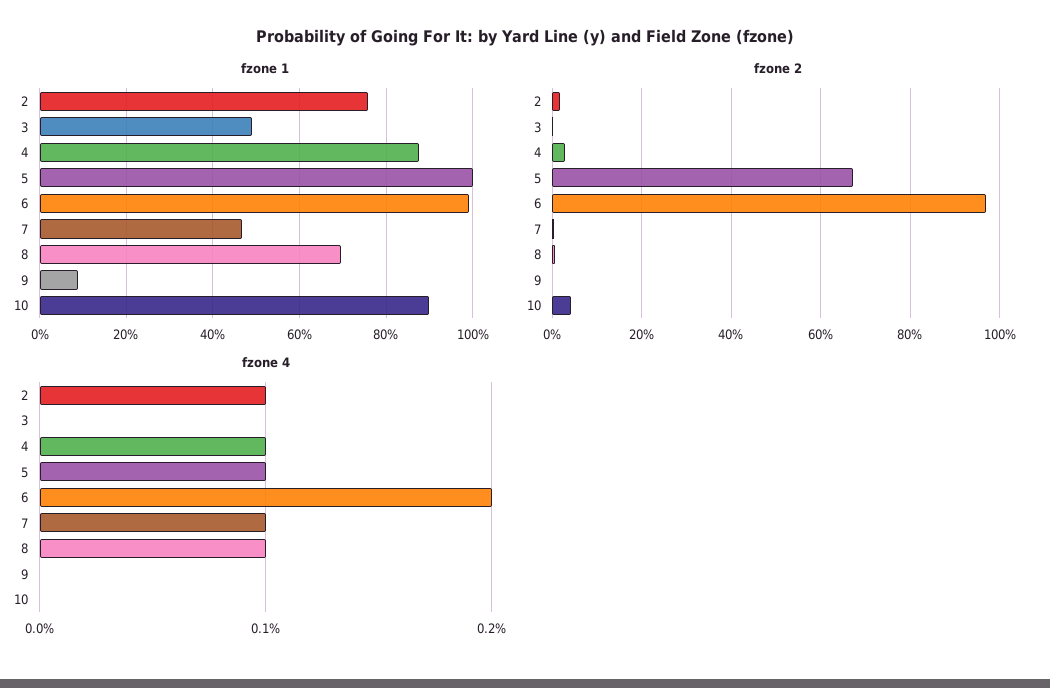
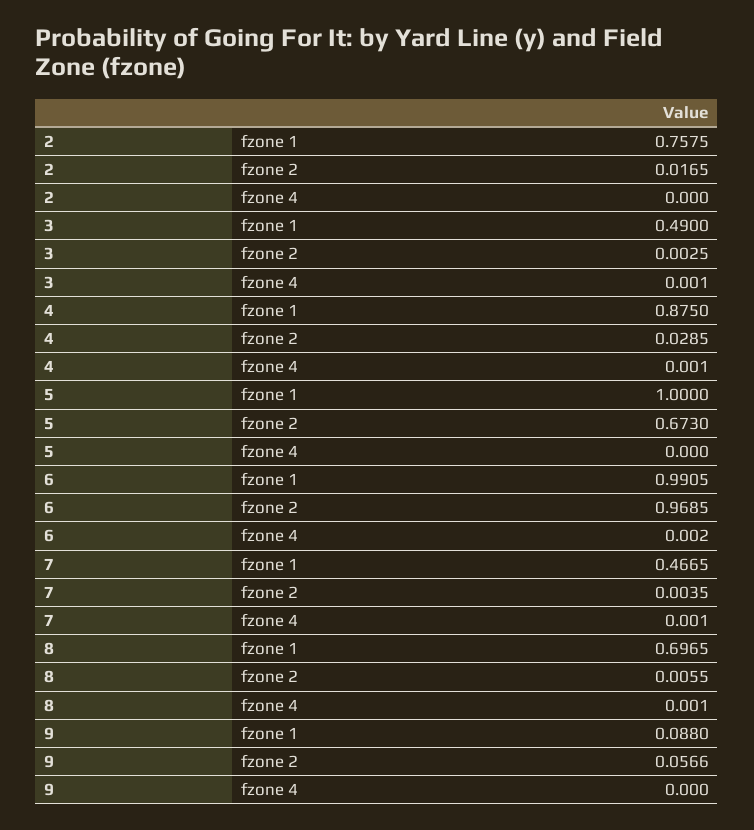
fzone 1, 10: 0.9 -> none
fzone 2, 9: 0 -> 0.0566
fzone 2, 10: 0.04 -> none
fzone 4, 2: 0.001 -> 0
fzone 4, 3: 0 -> 0.001
fzone 4, 5: 0.001 -> 0
fzone 4, 10: 0 -> none

